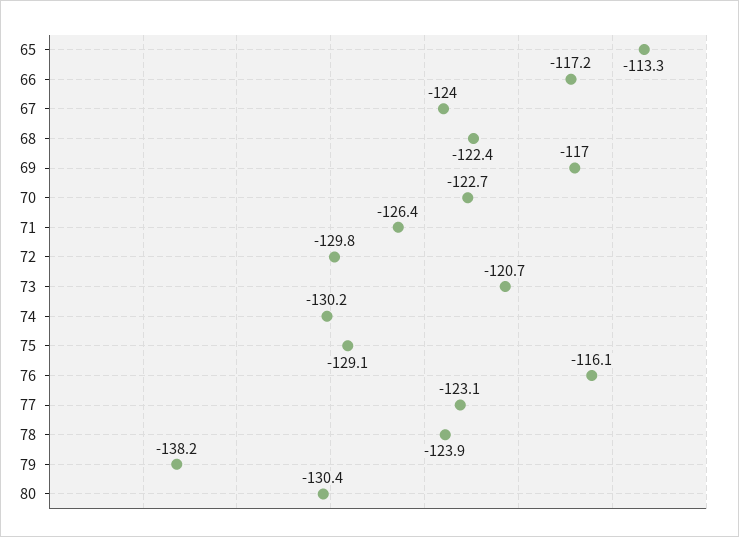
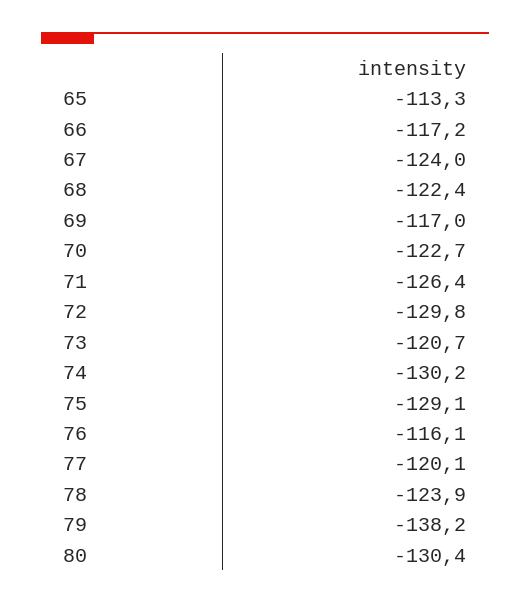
77: -123.1 -> -120.1

